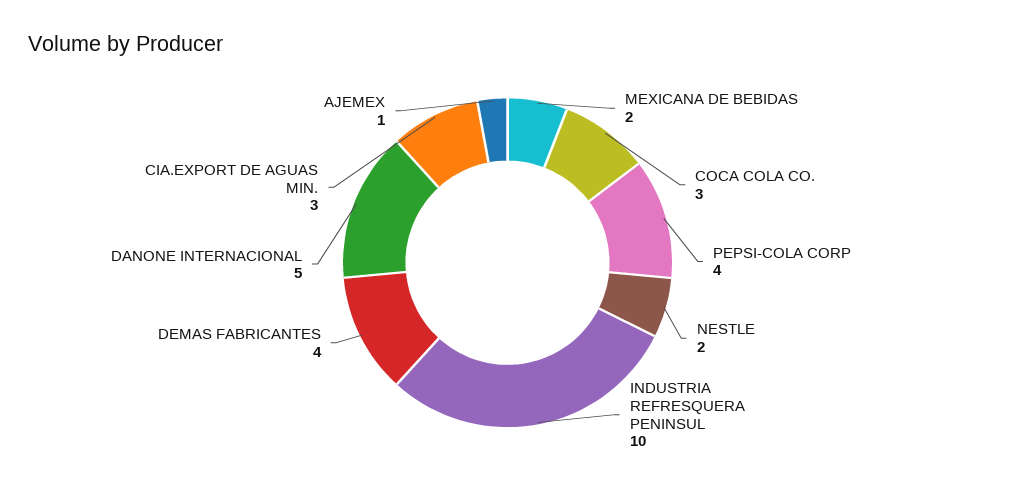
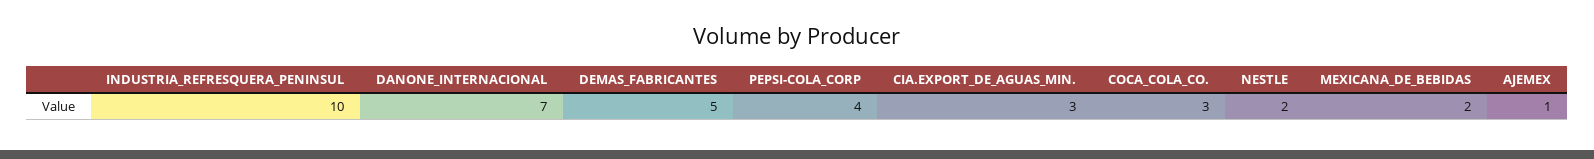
DEMAS FABRICANTES: 4 -> 5
DANONE INTERNACIONAL: 5 -> 7

